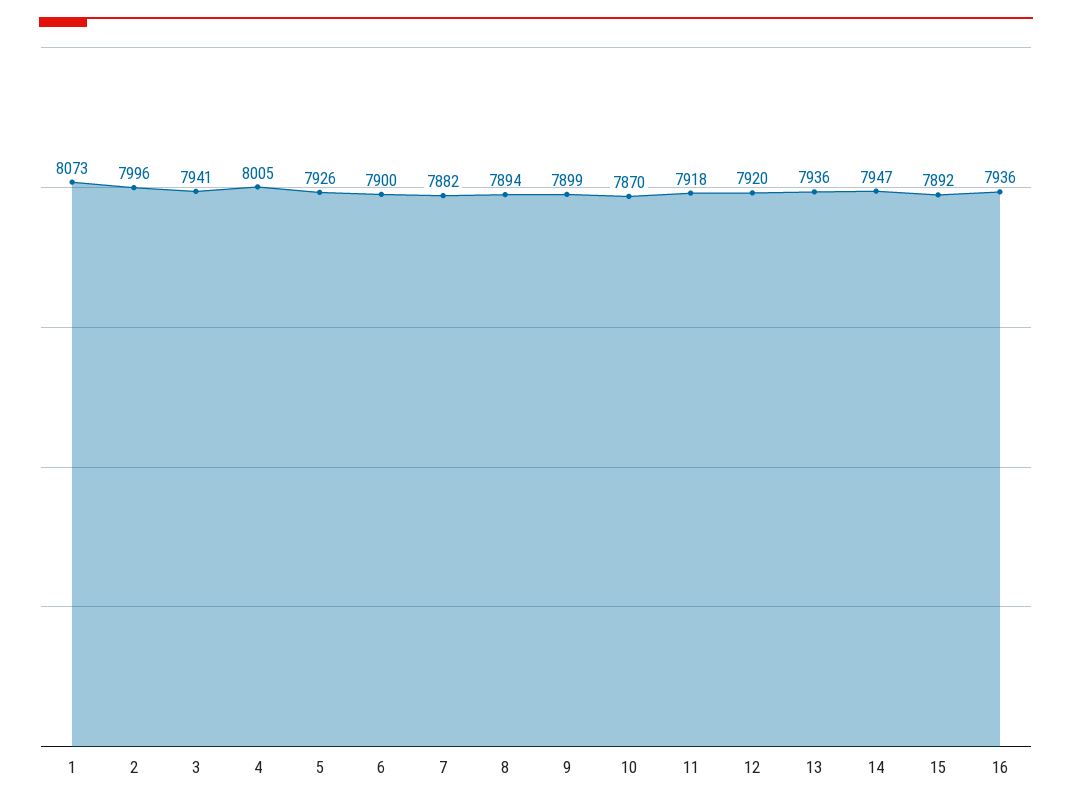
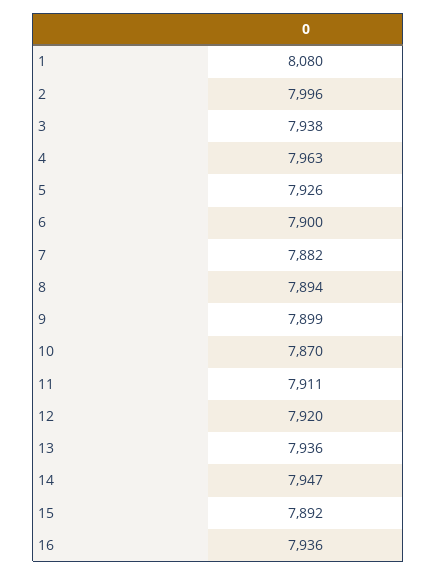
1: 8073 -> 8080
3: 7941 -> 7938
4: 8005 -> 7963
11: 7918 -> 7911

